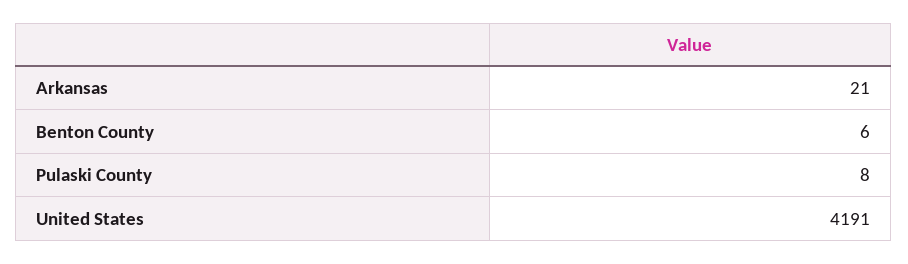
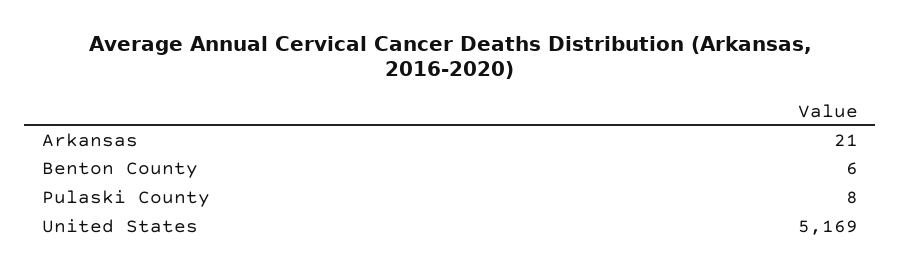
United States: 4191 -> 5169

